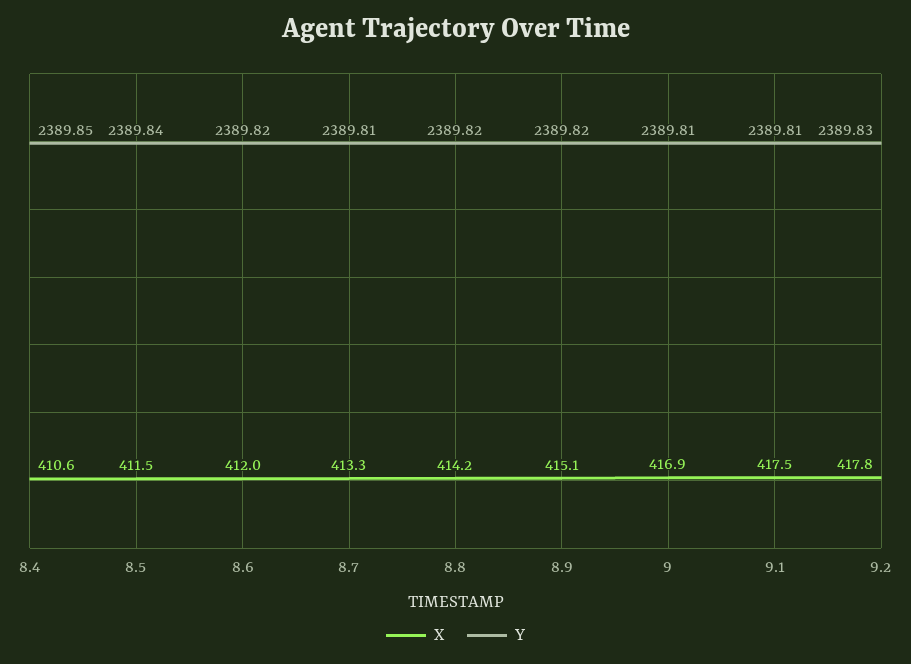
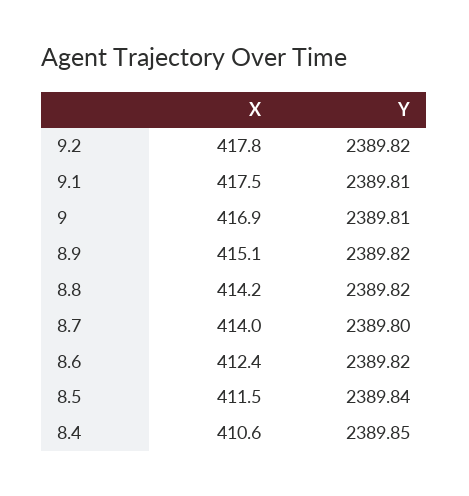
X, 8.6: 412 -> 412.4
X, 8.7: 413.3 -> 414
Y, 8.7: 2389.81 -> 2389.8
Y, 9.2: 2389.83 -> 2389.82

